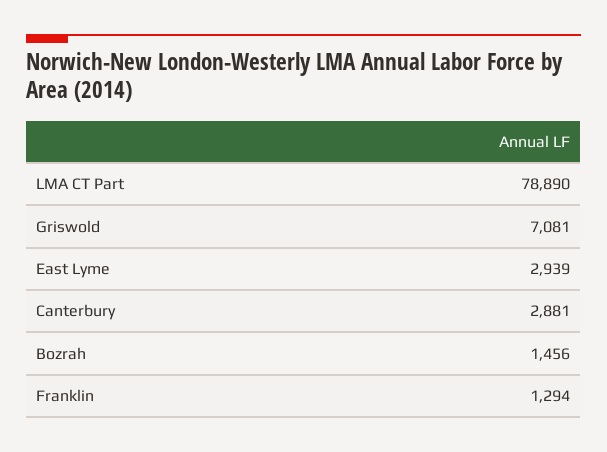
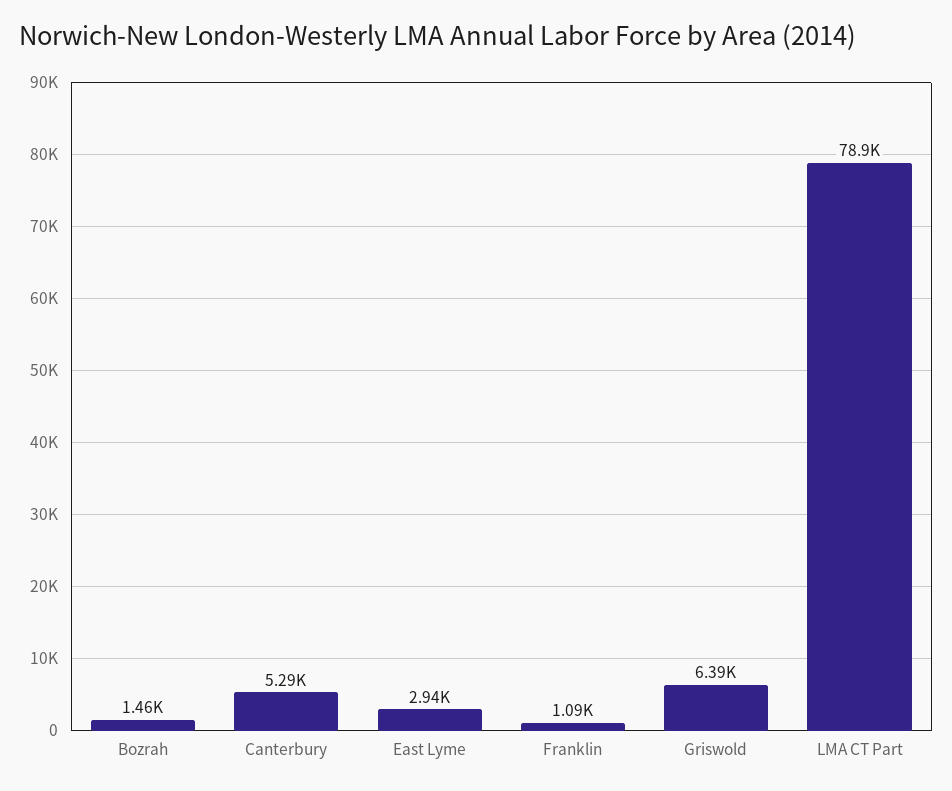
Griswold: 7081 -> 6390
Canterbury: 2881 -> 5290
Franklin: 1294 -> 1090

